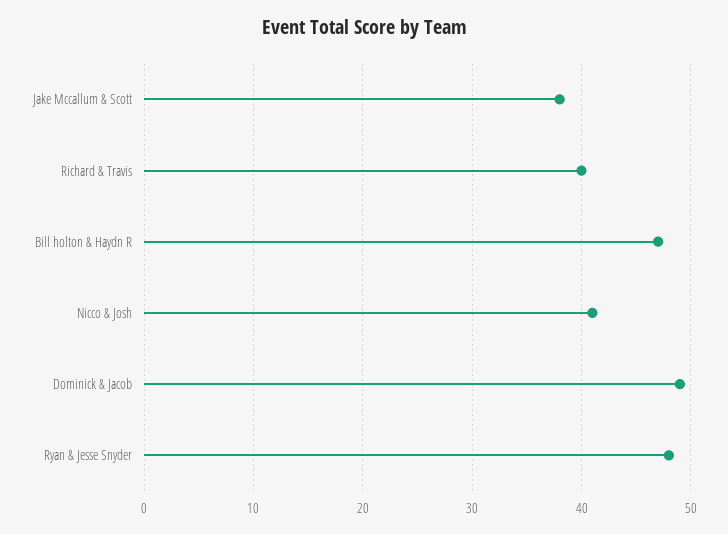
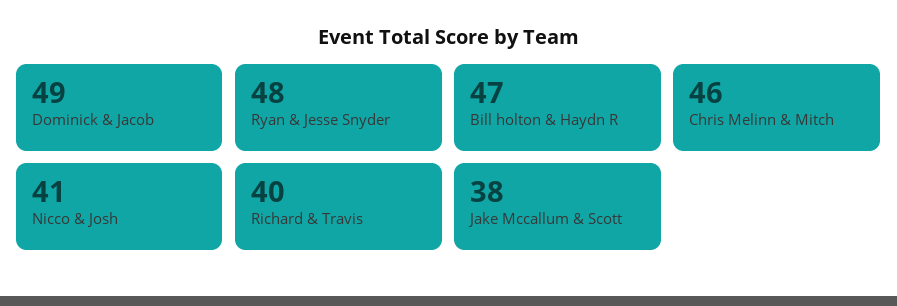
Chris Melinn & Mitch: none -> 46

